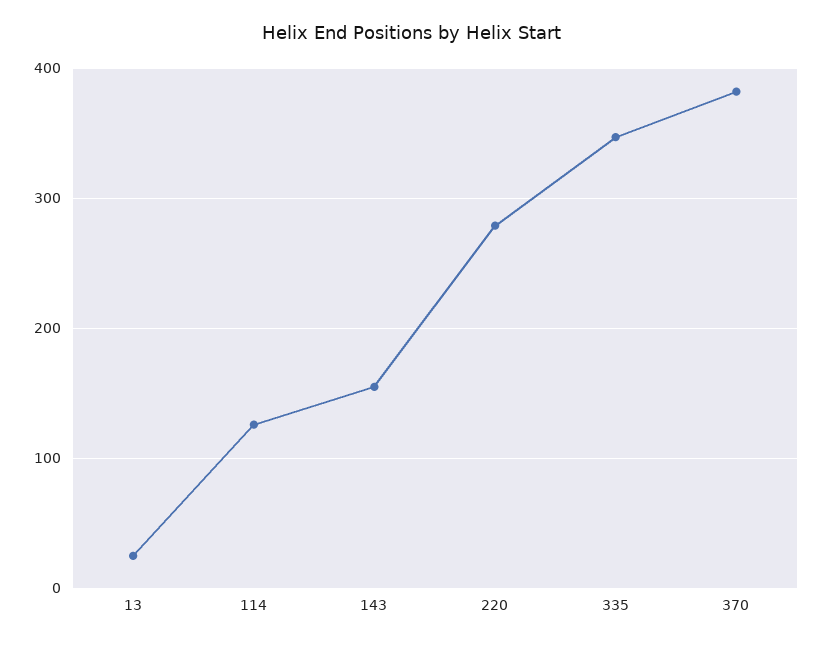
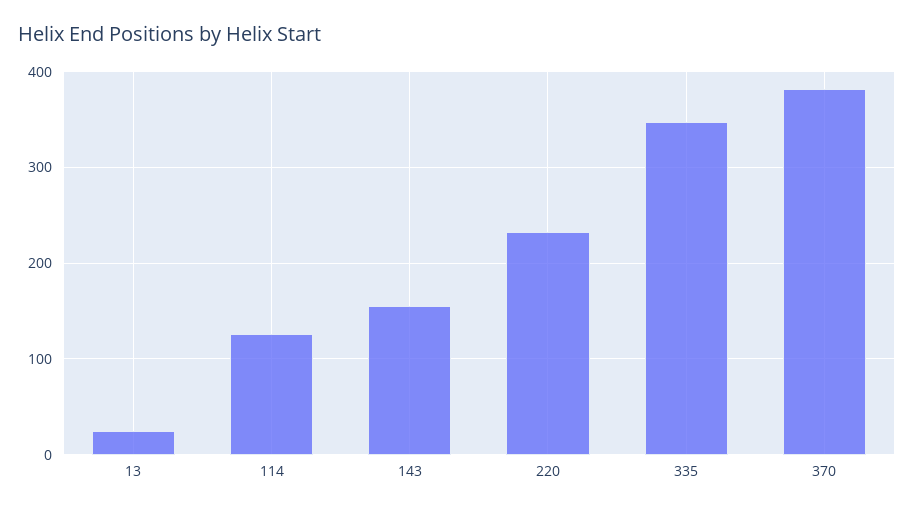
220: 280 -> 230

